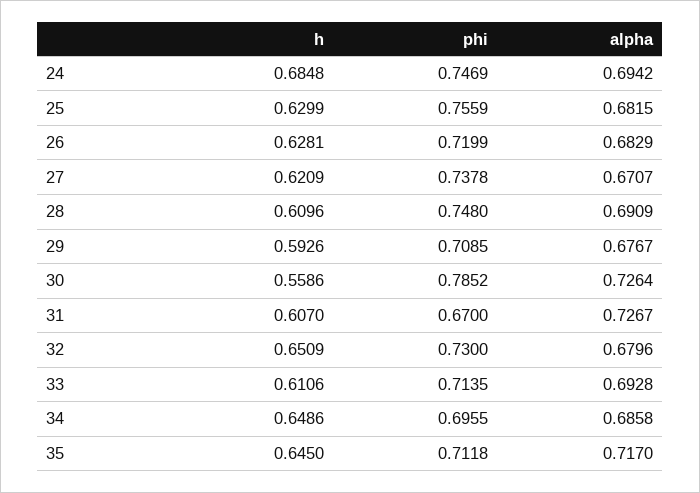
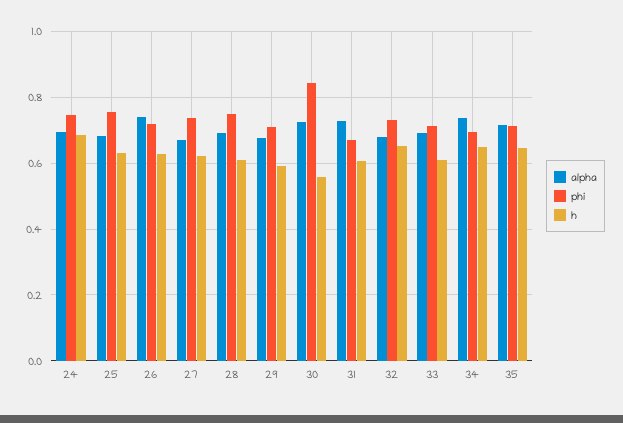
alpha, 26: 0.6829 -> 0.74
phi, 30: 0.7852 -> 0.84
alpha, 34: 0.6858 -> 0.74

